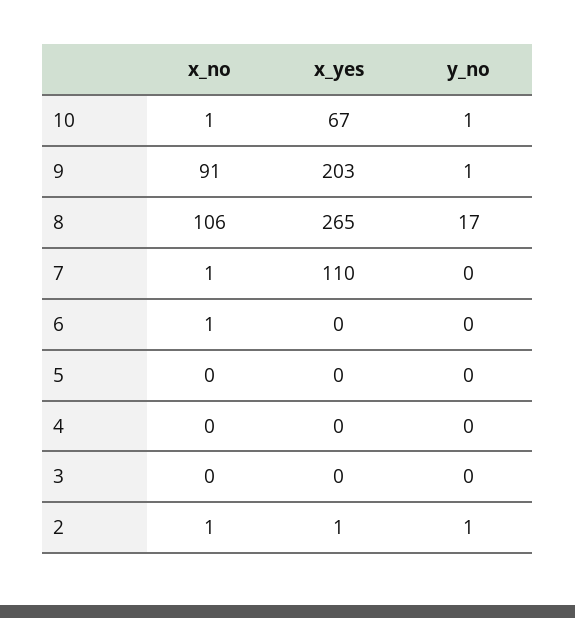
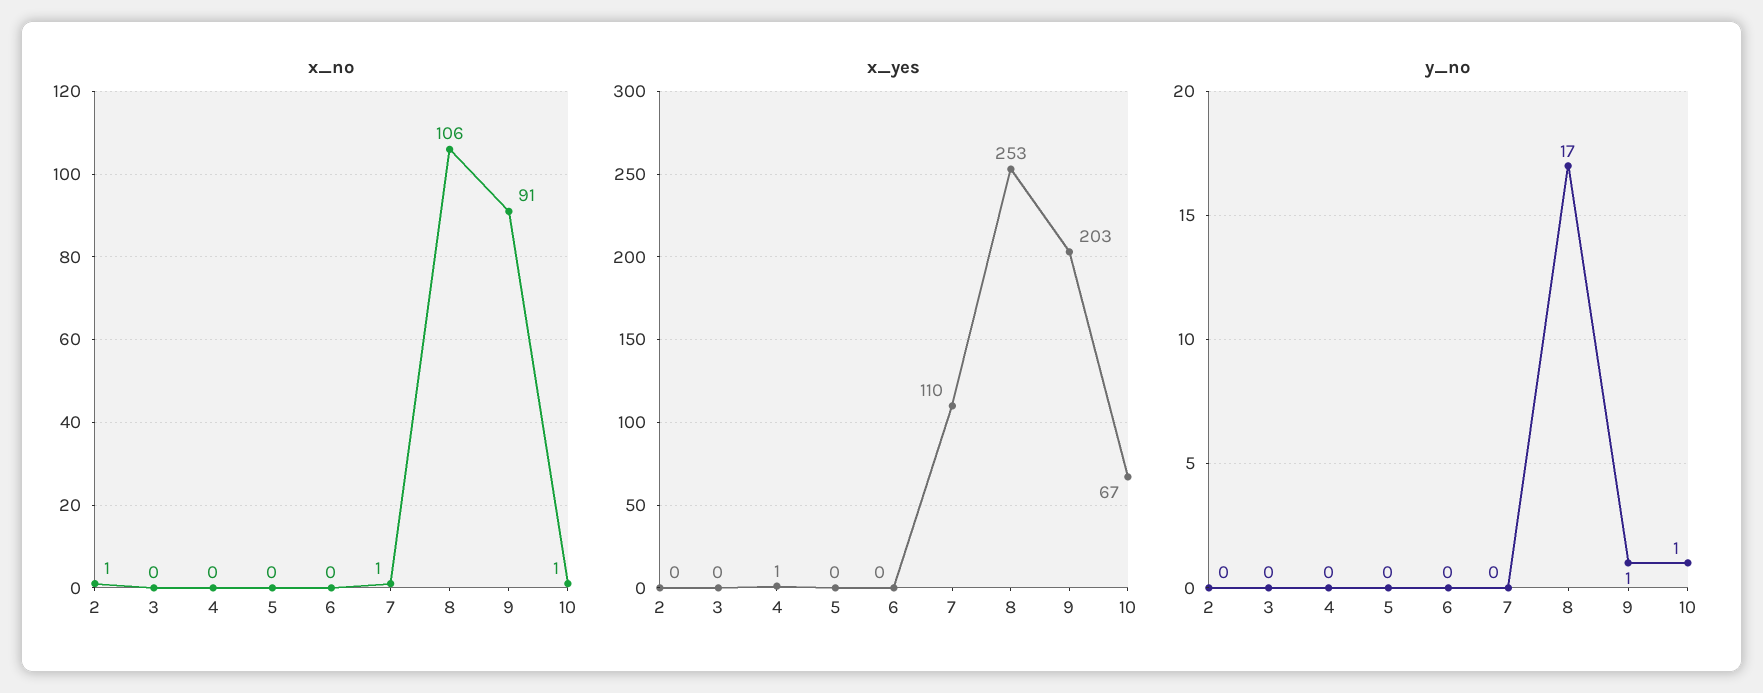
x_yes, 8: 265 -> 253
x_no, 6: 1 -> 0
x_yes, 4: 0 -> 1
x_yes, 2: 1 -> 0
y_no, 2: 1 -> 0

